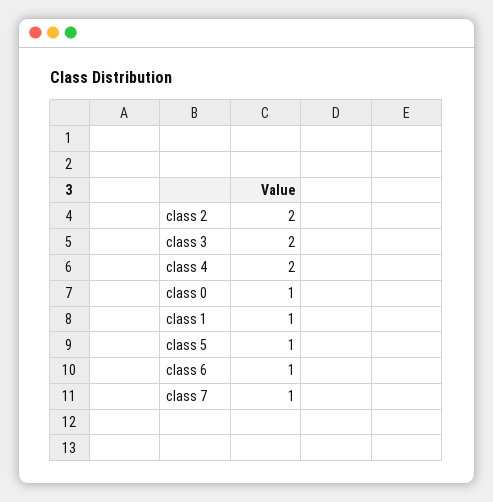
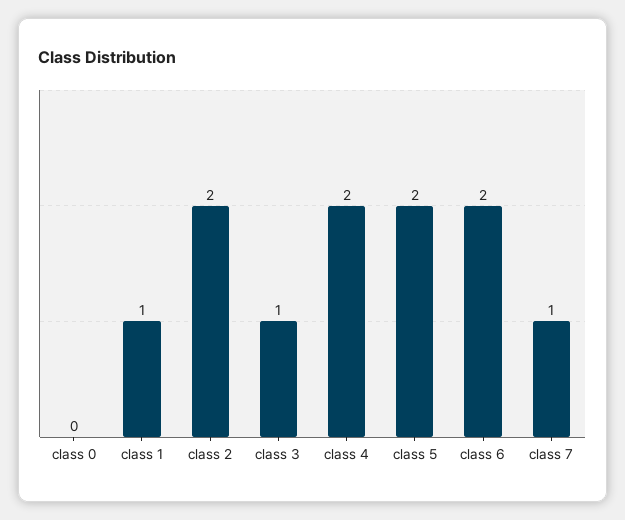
class 3: 2 -> 1
class 0: 1 -> 0
class 5: 1 -> 2
class 6: 1 -> 2

